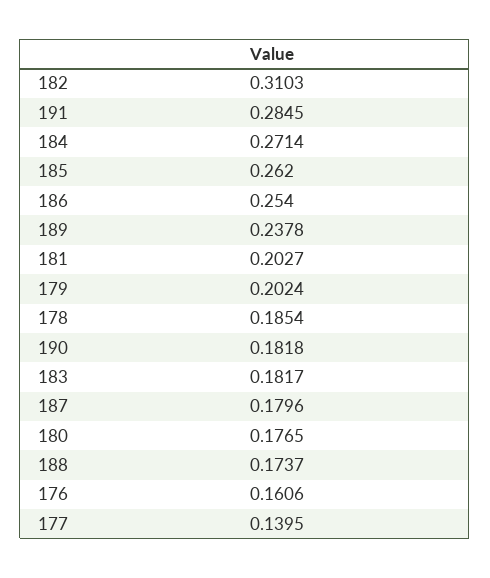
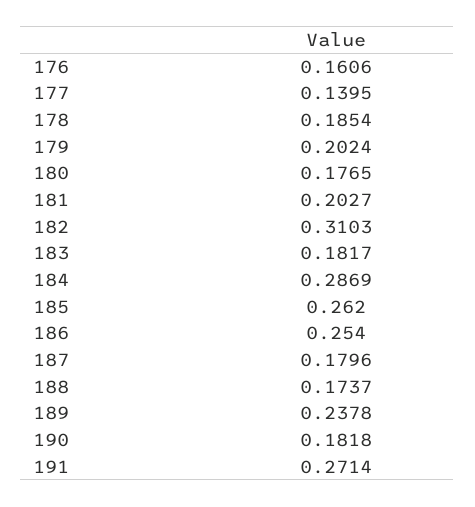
191: 0.2845 -> 0.2714
184: 0.2714 -> 0.2869

